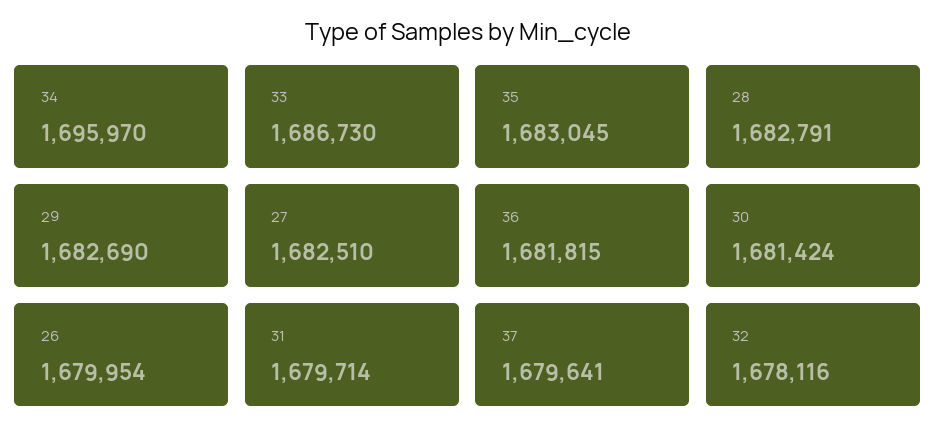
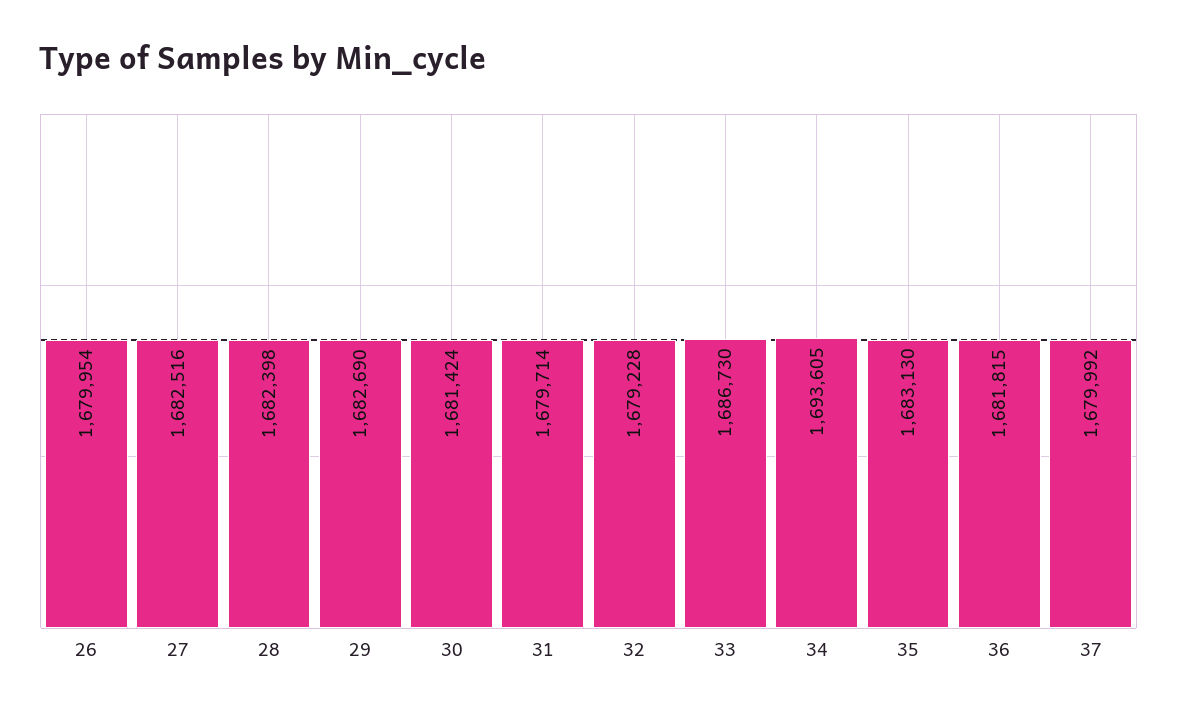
34: 1695970 -> 1693605
35: 1683045 -> 1683130
28: 1682791 -> 1682398
27: 1682510 -> 1682516
37: 1679641 -> 1679992
32: 1678116 -> 1679228

